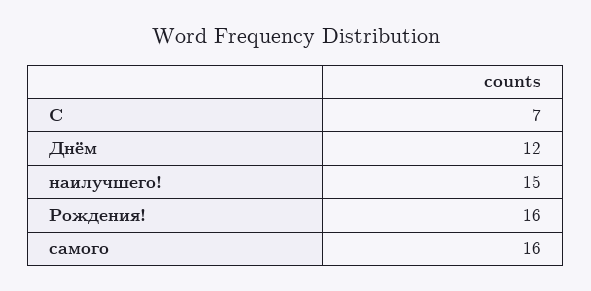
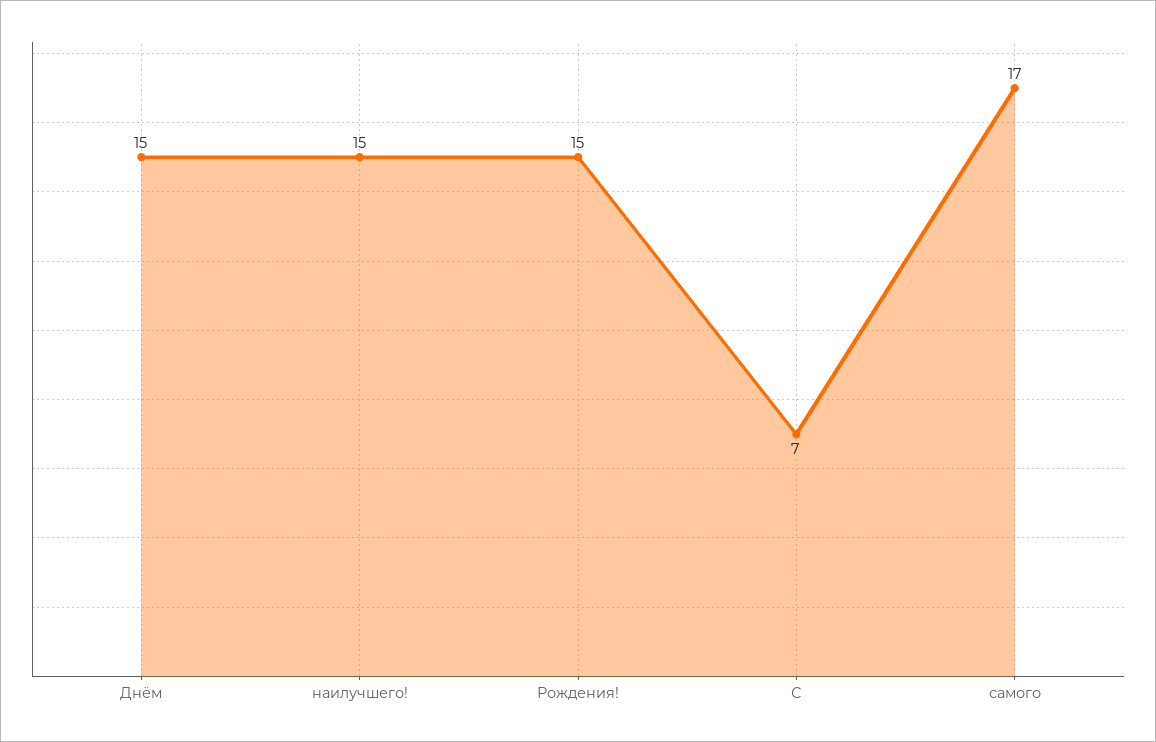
Днём: 12 -> 15
Рождения!: 16 -> 15
самого: 16 -> 17

